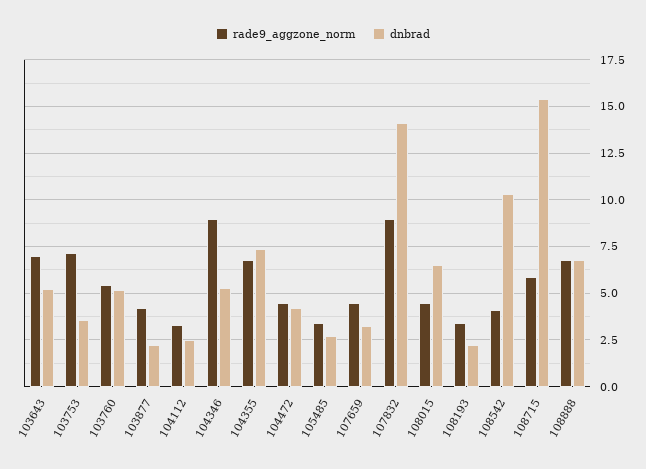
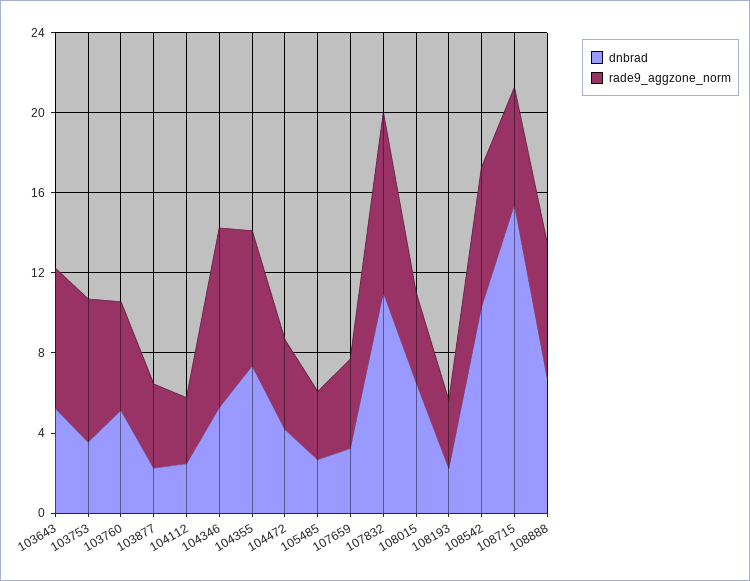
dnbrad, 107832: 14 -> 11
rade9_aggzone_norm, 108542: 4 -> 7

